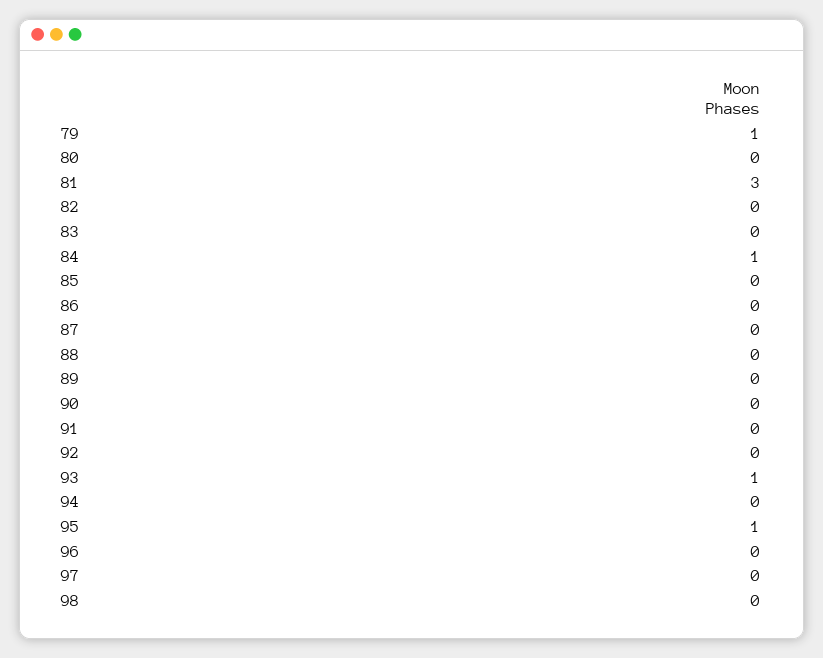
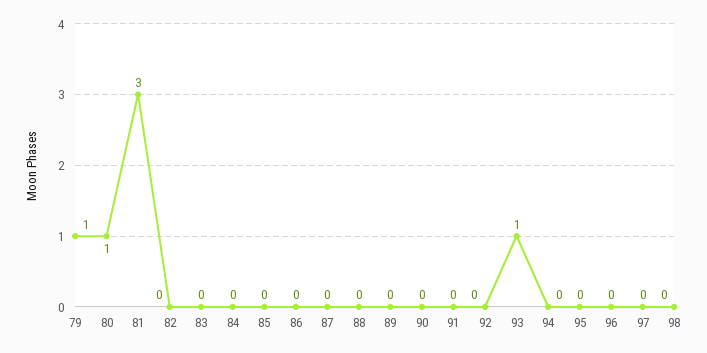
80: 0 -> 1
84: 1 -> 0
95: 1 -> 0

